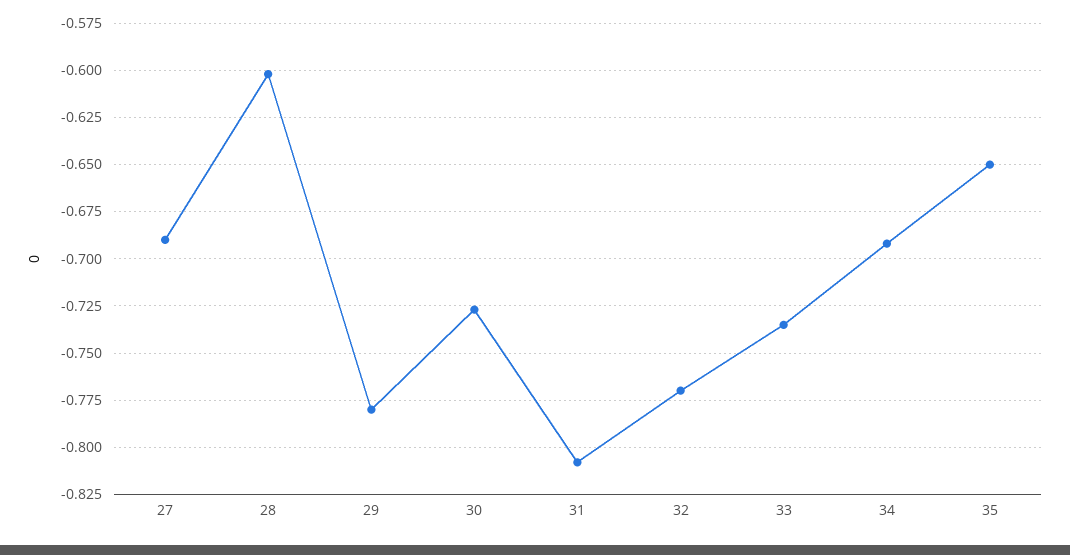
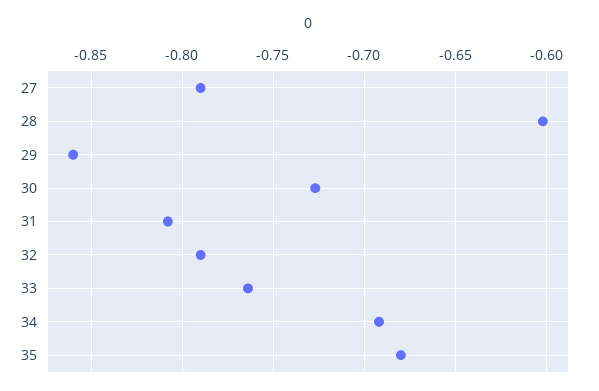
27: -0.69 -> -0.79
29: -0.78 -> -0.86
32: -0.77 -> -0.79
33: -0.735 -> -0.765
35: -0.65 -> -0.68

